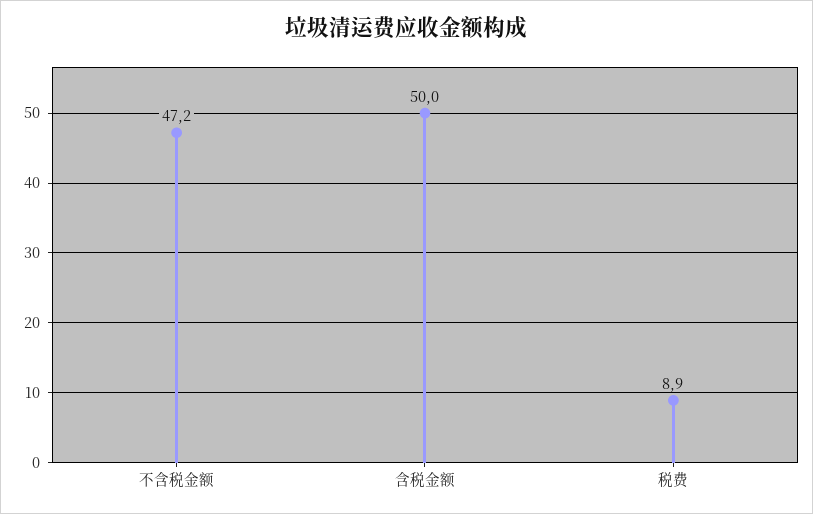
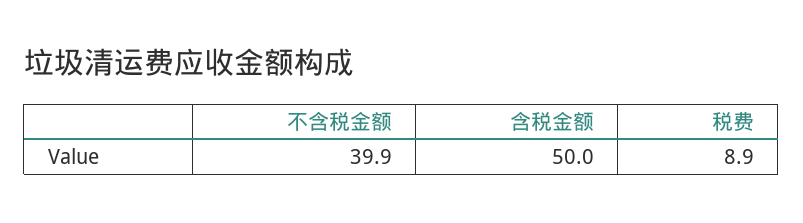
不含税金额: 47.2 -> 39.9

